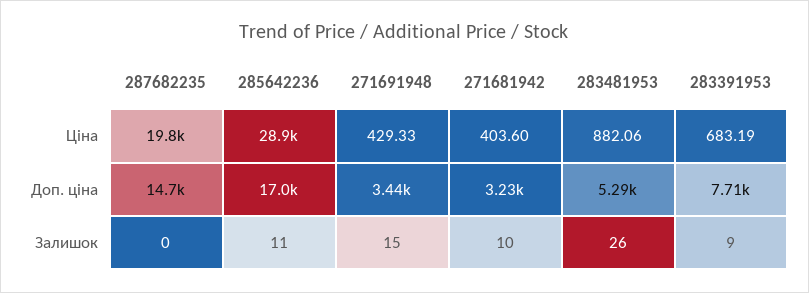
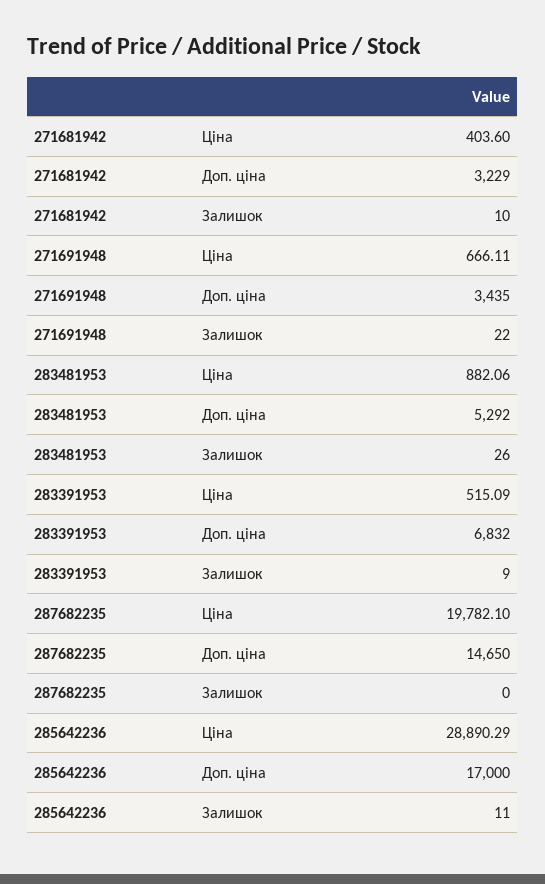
271691948, Ціна: 429.33 -> 666.11
283391953, Ціна: 683.19 -> 515.09
283391953, Доп. ціна: 7710 -> 6832
271691948, Залишок: 15 -> 22

